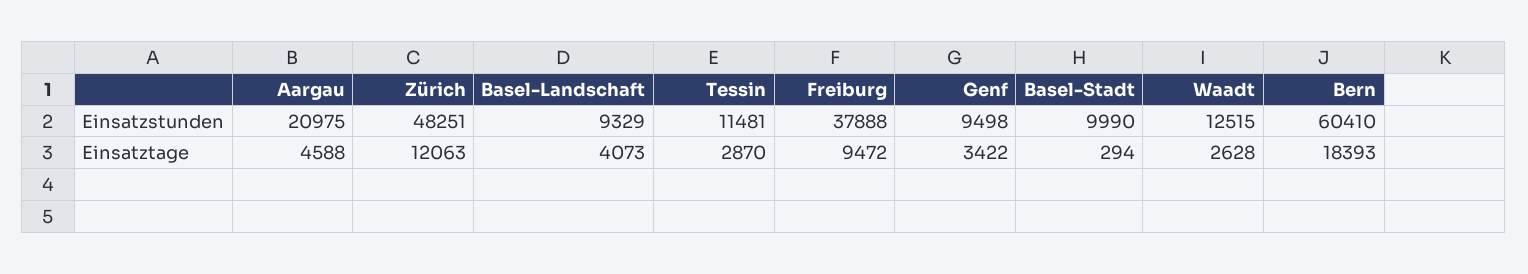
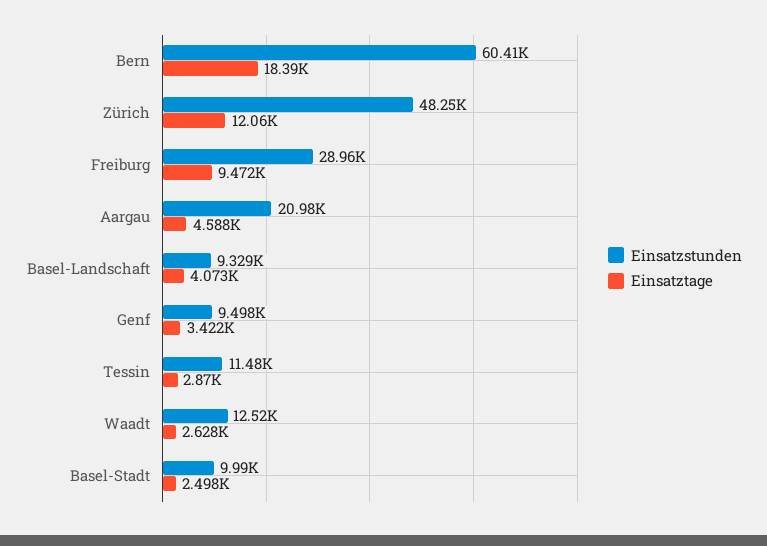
Einsatzstunden, Freiburg: 37888 -> 28960
Einsatztage, Basel-Stadt: 294 -> 2498

